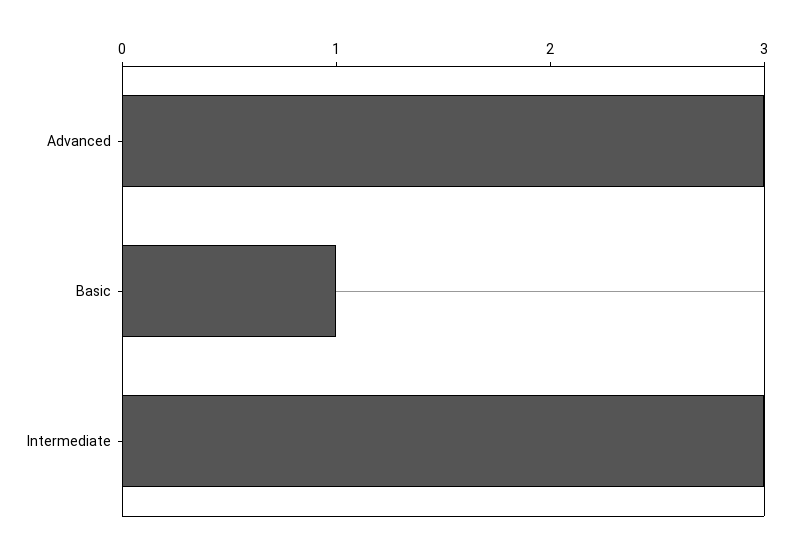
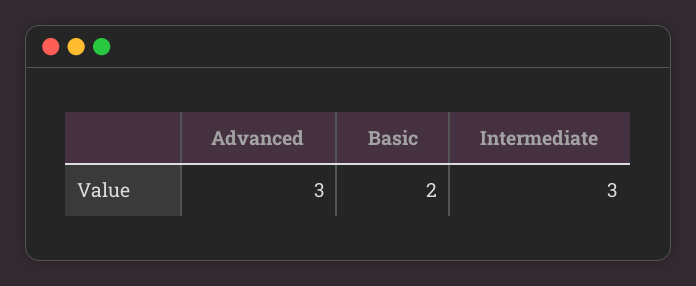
Basic: 1 -> 2

